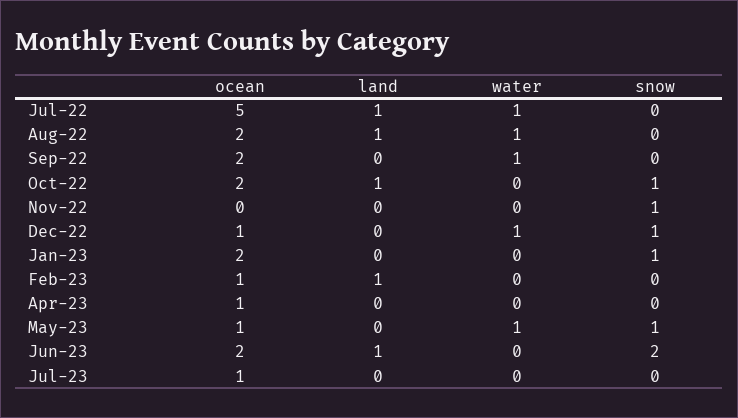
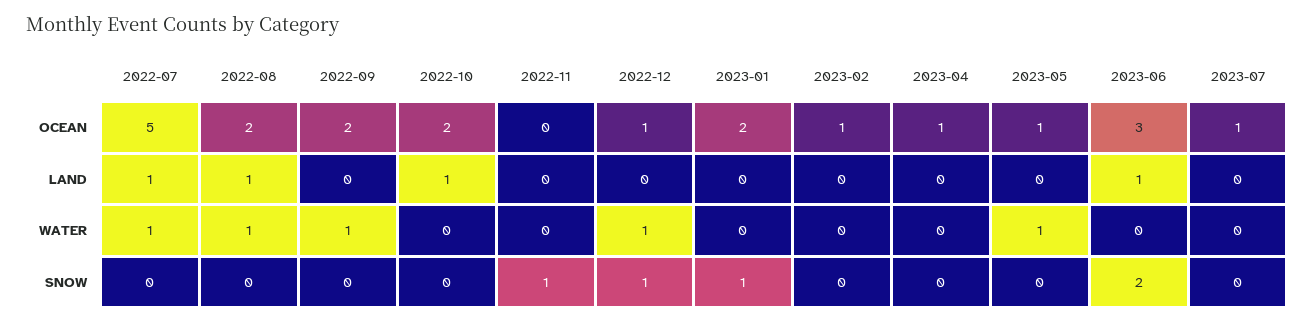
snow, Oct-22: 1 -> 0
land, Feb-23: 1 -> 0
snow, May-23: 1 -> 0
ocean, Jun-23: 2 -> 3

